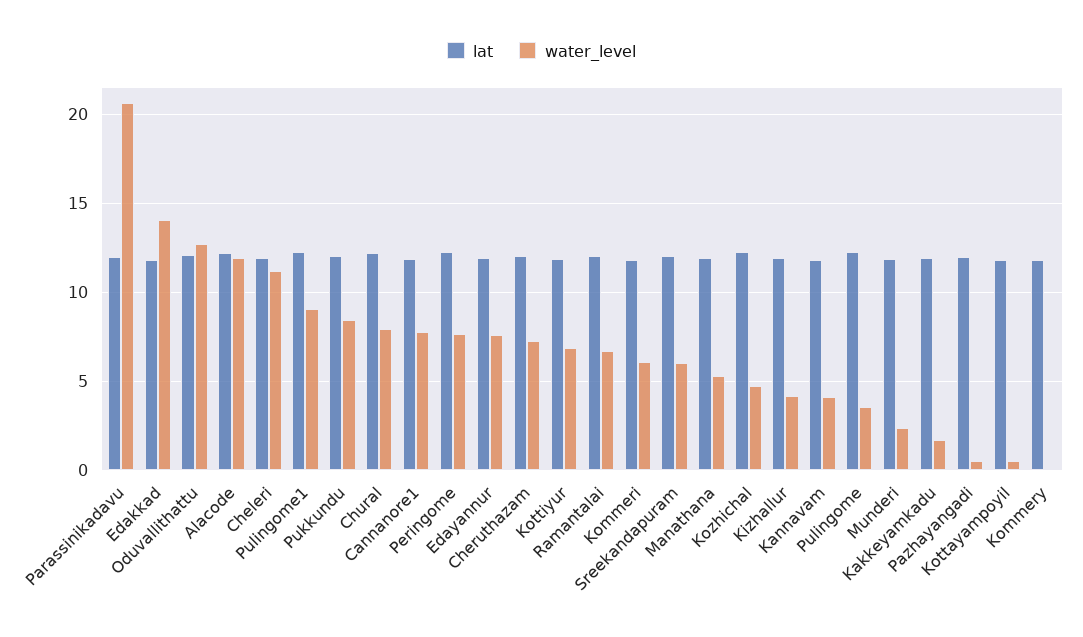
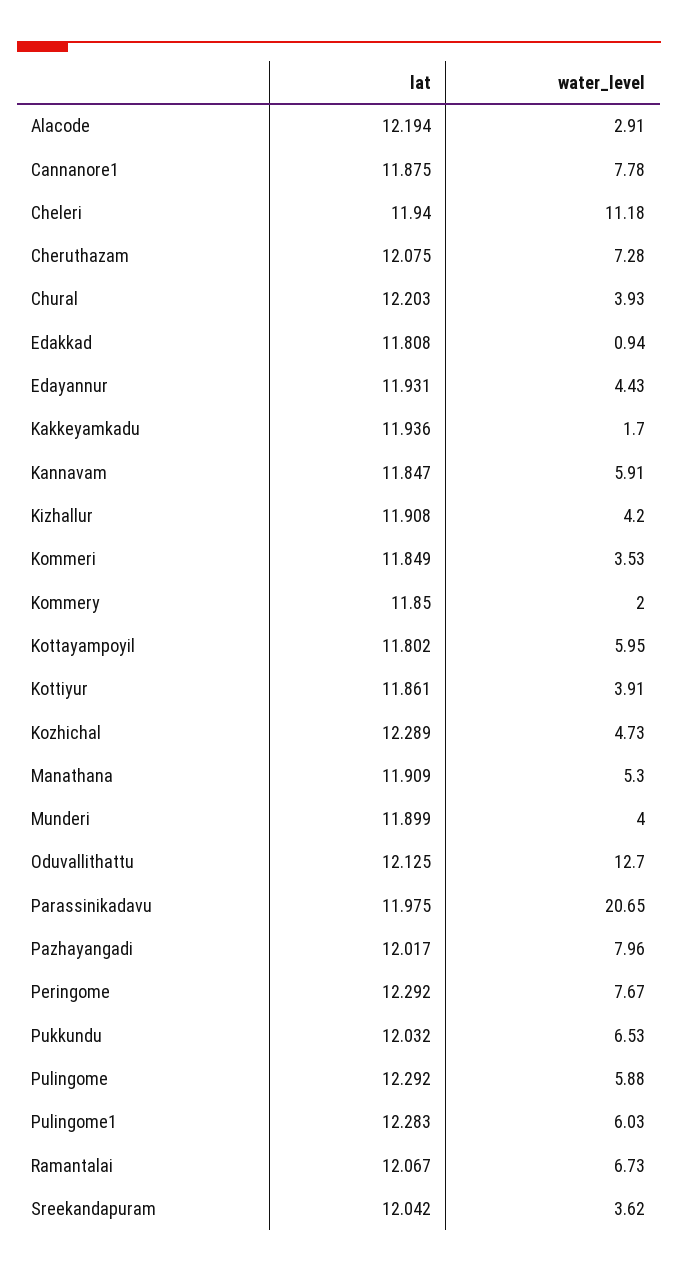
water_level, Edakkad: 14 -> 0.94
water_level, Alacode: 12 -> 2.91
water_level, Pulingome1: 9 -> 6.03
water_level, Pukkundu: 8.5 -> 6.53
water_level, Chural: 8 -> 3.93
water_level, Edayannur: 7.5 -> 4.43
water_level, Kottiyur: 7 -> 3.91
water_level, Kommeri: 6 -> 3.53
water_level, Sreekandapuram: 6 -> 3.62
water_level, Kannavam: 4 -> 5.91
water_level, Pulingome: 3.5 -> 5.88
water_level, Munderi: 2.5 -> 4
water_level, Pazhayangadi: 0.5 -> 7.96
water_level, Kottayampoyil: 0.5 -> 5.95
water_level, Kommery: 0 -> 2

